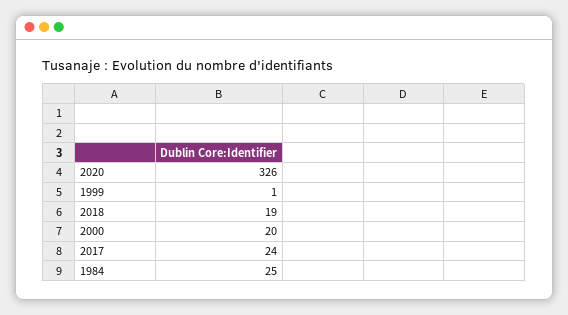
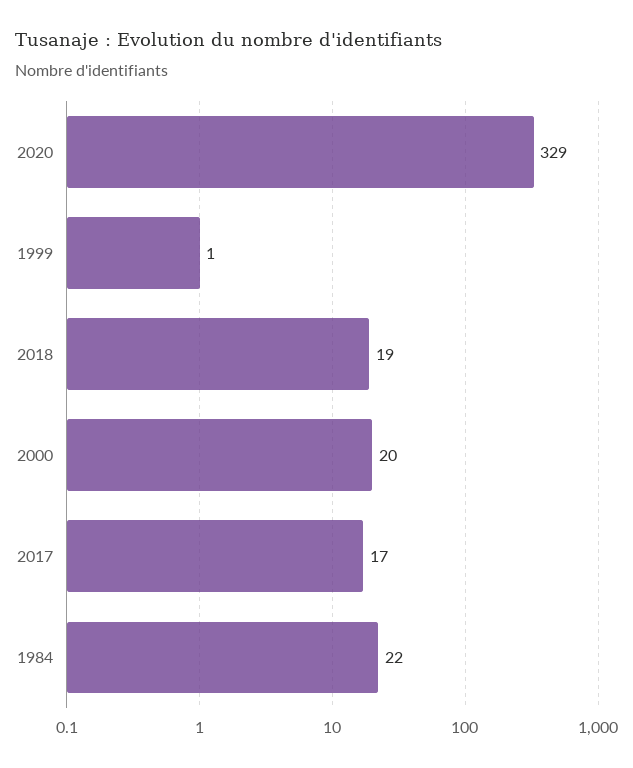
2020: 326 -> 329
2017: 24 -> 17
1984: 25 -> 22

